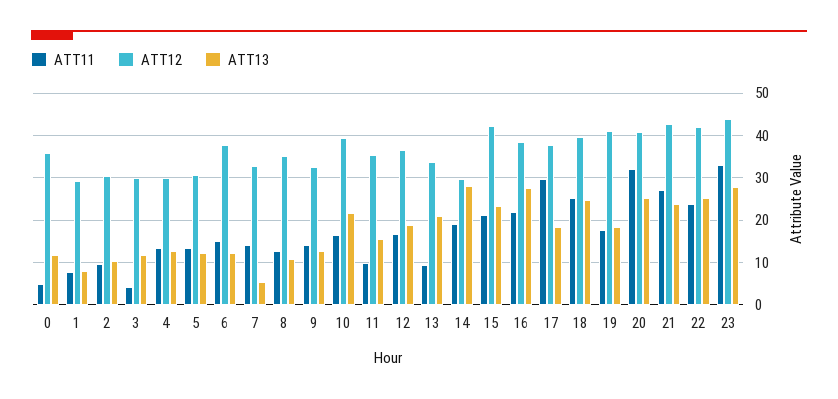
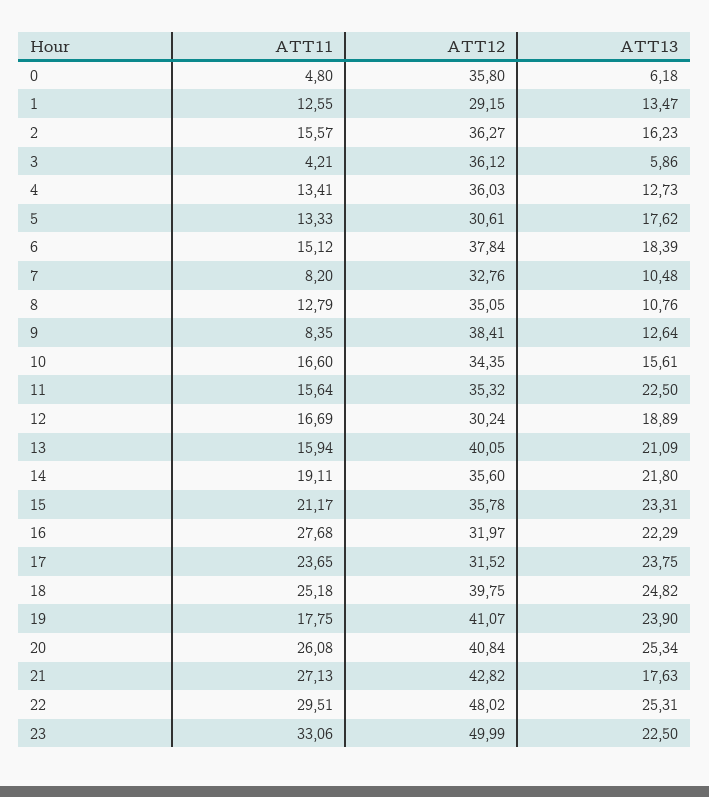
ATT13, 0: 12 -> 6.18
ATT11, 1: 8 -> 12.55
ATT13, 1: 8 -> 13.47
ATT11, 2: 10 -> 15.57
ATT12, 2: 30 -> 36.27
ATT13, 2: 10 -> 16.23
ATT12, 3: 30 -> 36.12
ATT13, 3: 12 -> 5.86
ATT12, 4: 30 -> 36.03
ATT13, 5: 12 -> 17.62
ATT13, 6: 12 -> 18.39
ATT11, 7: 14 -> 8.2
ATT13, 7: 6 -> 10.48
ATT11, 9: 14 -> 8.35
ATT12, 9: 32 -> 38.41
ATT12, 10: 40 -> 34.35
ATT13, 10: 22 -> 15.61
ATT11, 11: 10 -> 15.64
ATT13, 11: 16 -> 22.5
ATT12, 12: 36 -> 30.24
ATT11, 13: 10 -> 15.94
ATT12, 13: 34 -> 40.05
ATT12, 14: 30 -> 35.6
ATT13, 14: 28 -> 21.8
ATT12, 15: 42 -> 35.78
ATT11, 16: 22 -> 27.68
ATT12, 16: 38 -> 31.97
ATT13, 16: 28 -> 22.29
ATT11, 17: 30 -> 23.65
ATT12, 17: 38 -> 31.52
ATT13, 17: 18 -> 23.75
ATT13, 19: 18 -> 23.9
ATT11, 20: 32 -> 26.08
ATT13, 21: 24 -> 17.63
ATT11, 22: 24 -> 29.51
ATT12, 22: 42 -> 48.02
ATT12, 23: 44 -> 49.99
ATT13, 23: 28 -> 22.5

